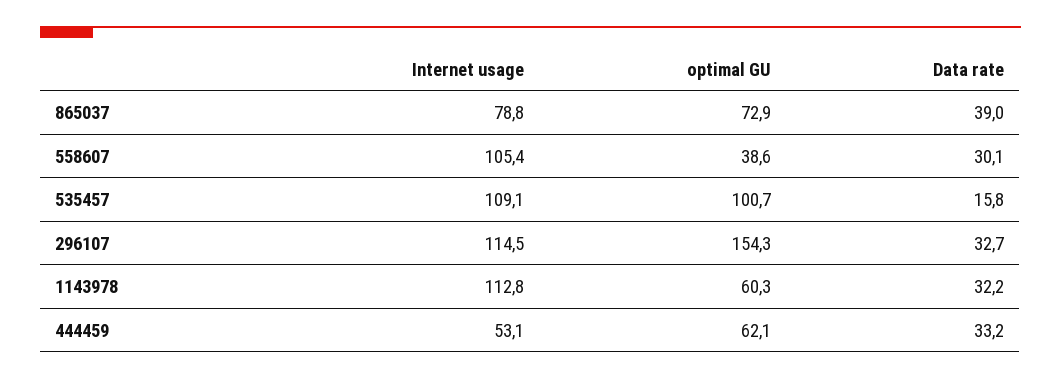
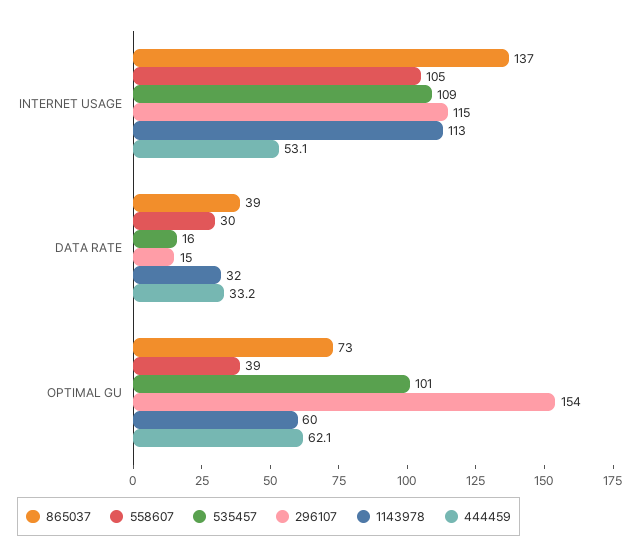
865037, Internet usage: 78.8 -> 137
296107, Data rate: 32.7 -> 15

